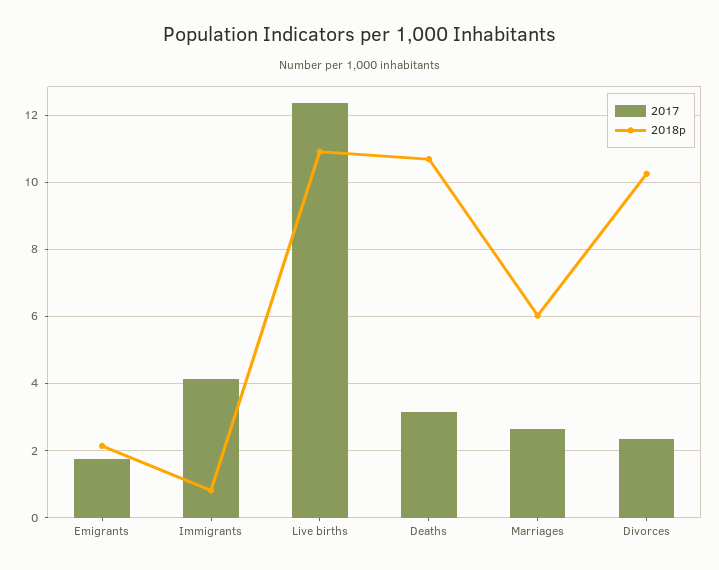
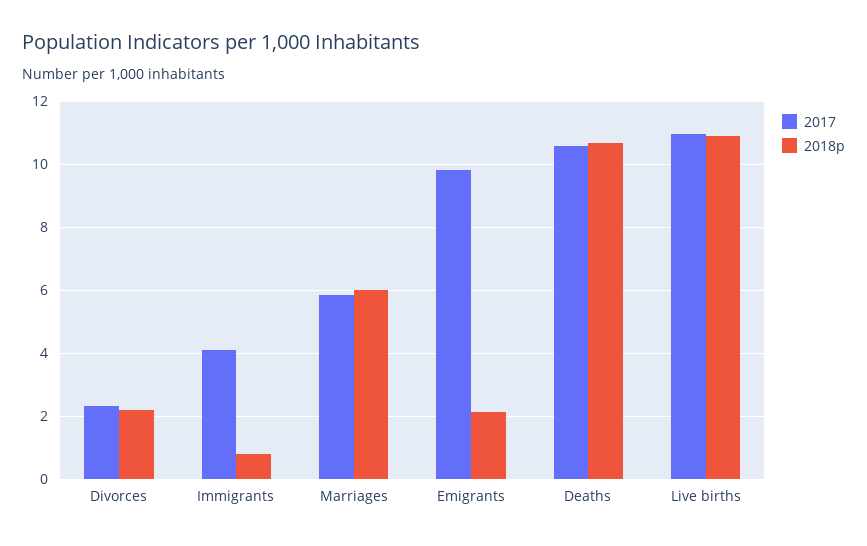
2017, Emigrants: 1.8 -> 9.8
2017, Live births: 12.4 -> 11
2017, Deaths: 3.2 -> 10.6
2017, Marriages: 2.6 -> 5.8
2018p, Divorces: 10.2 -> 2.2

